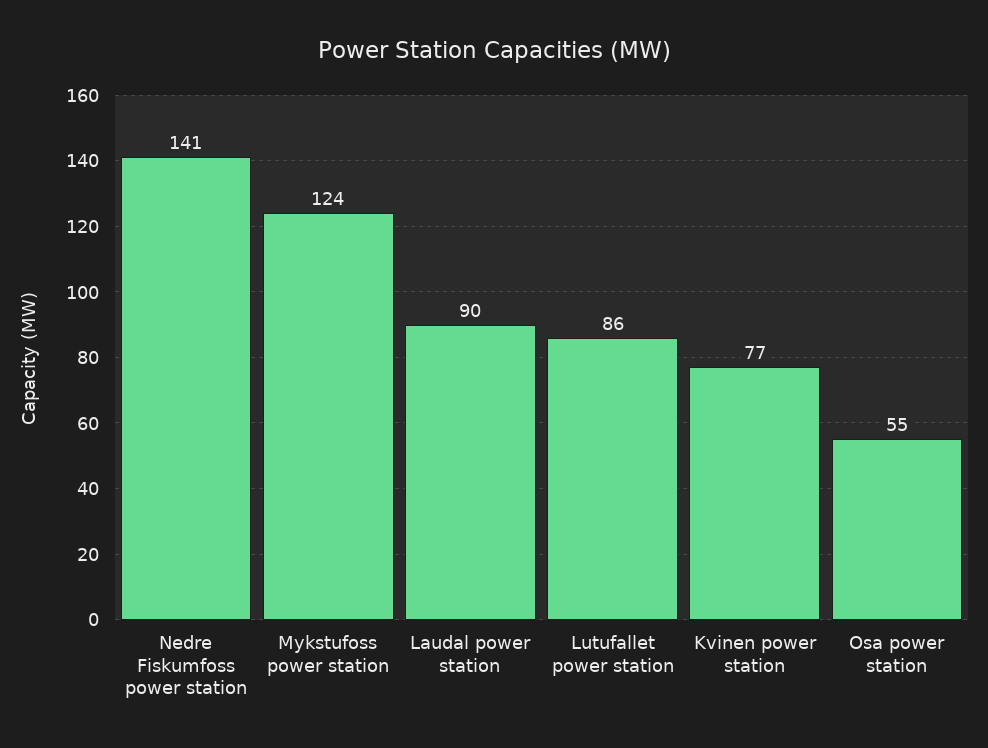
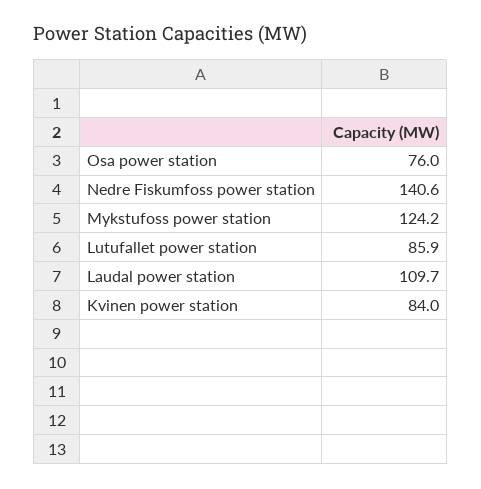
Laudal power station: 90 -> 109.7
Kvinen power station: 77 -> 84
Osa power station: 55 -> 76

